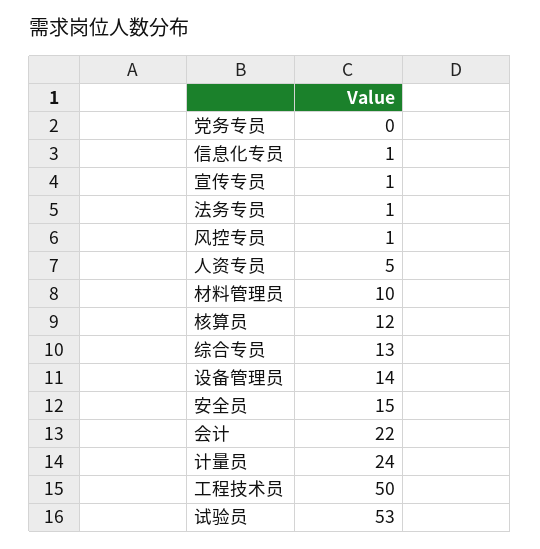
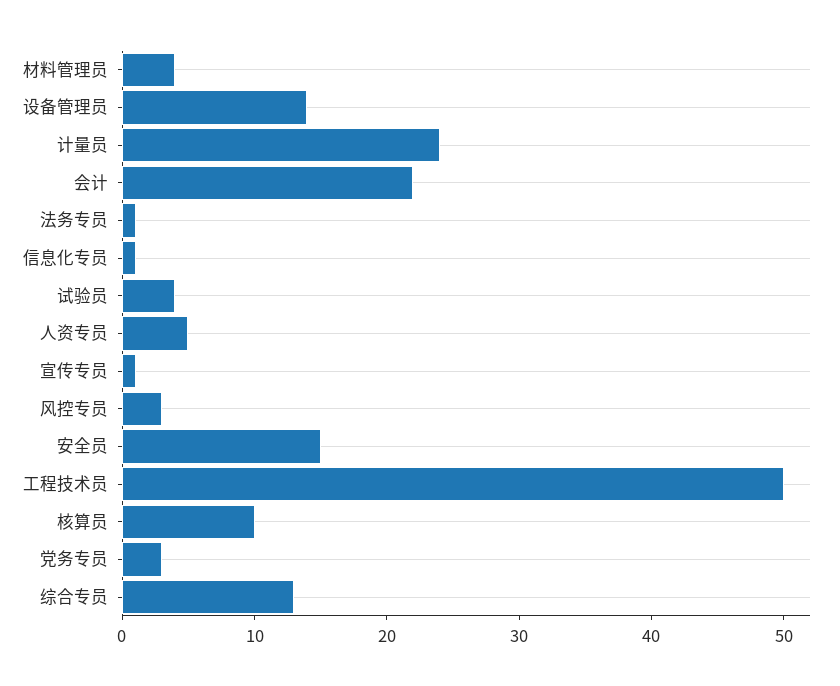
党务专员: 0 -> 3
风控专员: 1 -> 3
材料管理员: 10 -> 4
核算员: 12 -> 10
试验员: 53 -> 4

